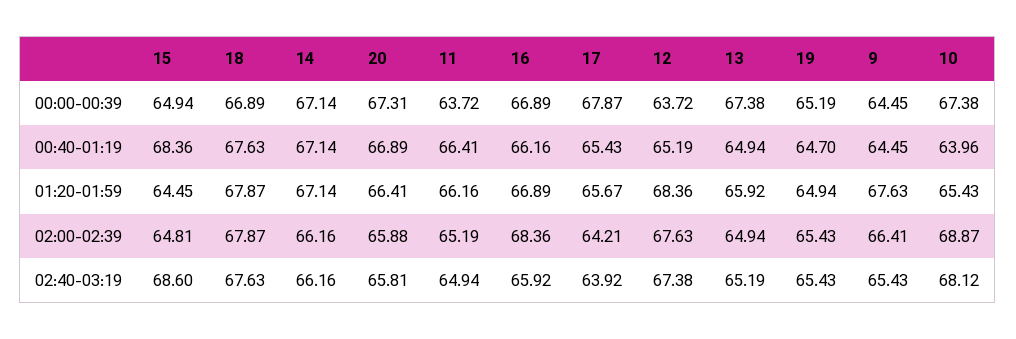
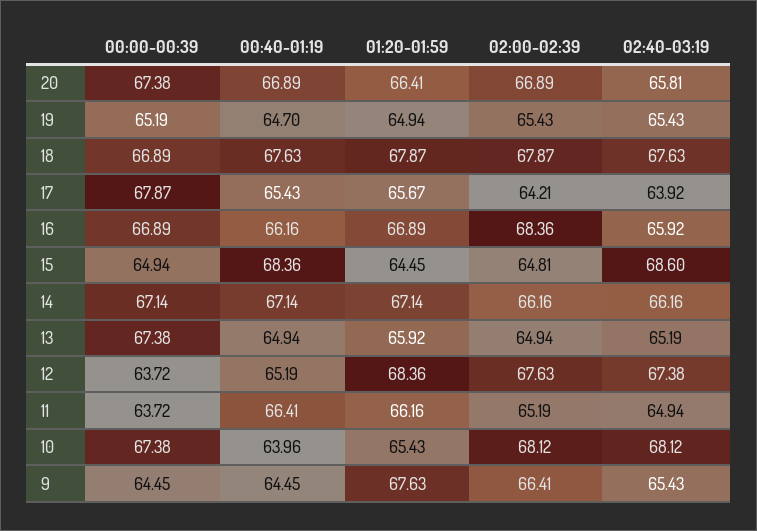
20, 00:00-00:39: 67.31 -> 67.38
20, 02:00-02:39: 65.88 -> 66.89
10, 02:00-02:39: 68.87 -> 68.12

